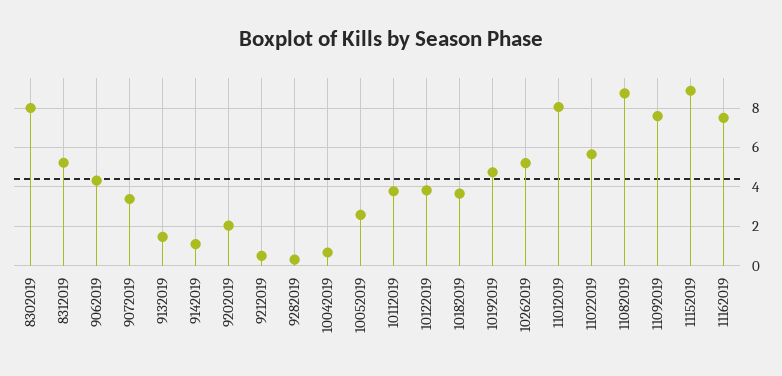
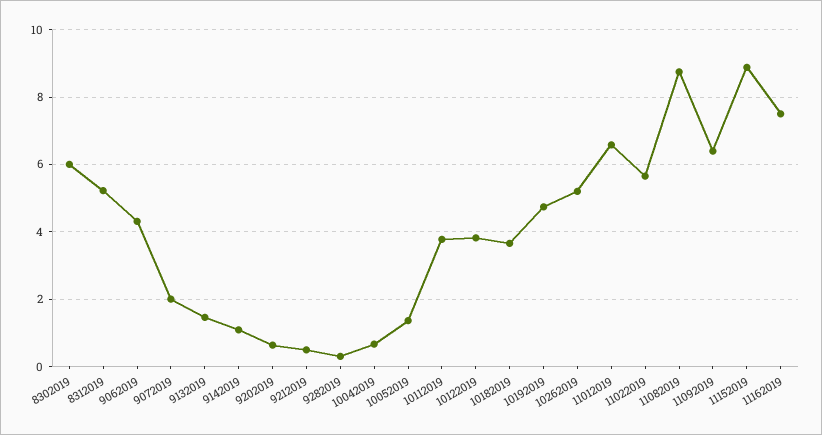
8302019: 8 -> 6
9072019: 3.5 -> 2
9202019: 2 -> 0.6
10052019: 2.5 -> 1.4
11012019: 8 -> 6.6
11092019: 7.5 -> 6.4

